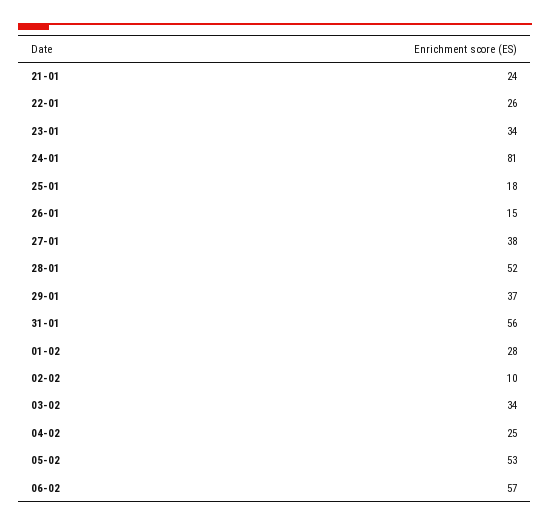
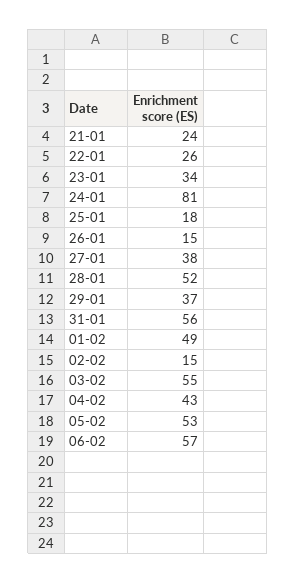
01-02: 28 -> 49
02-02: 10 -> 15
03-02: 34 -> 55
04-02: 25 -> 43

